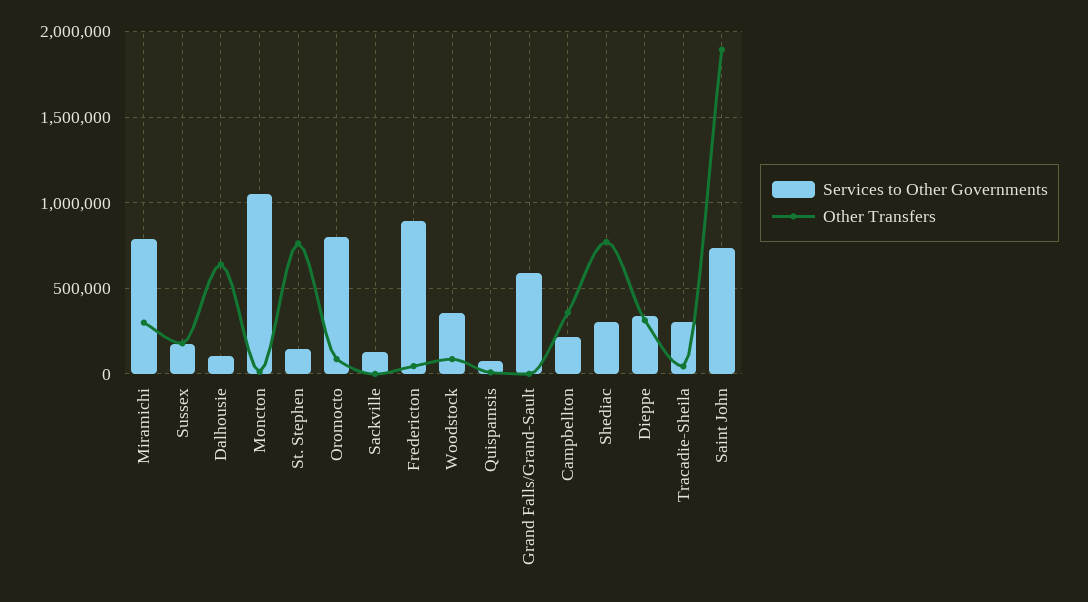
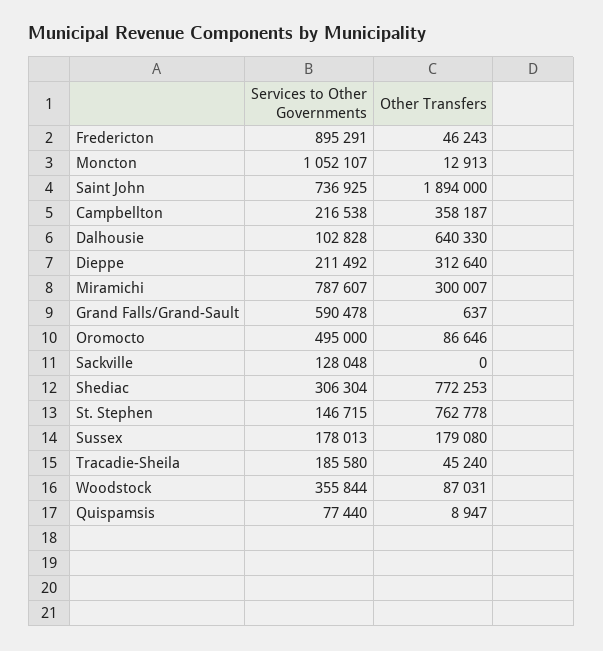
Services to Other Governments, Oromocto: 800000 -> 495000
Services to Other Governments, Dieppe: 350000 -> 211492
Services to Other Governments, Tracadie-Sheila: 300000 -> 185580

